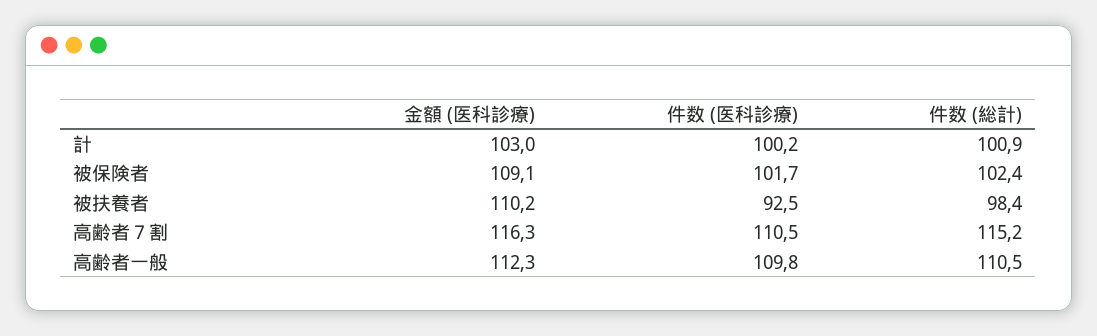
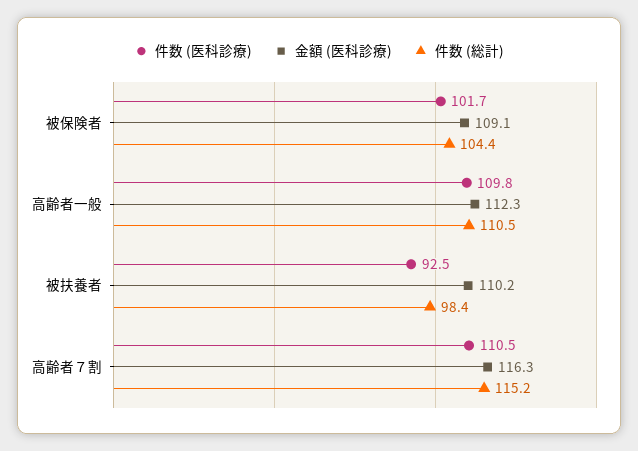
金額 (医科診療), 計: 103 -> none
件数 (医科診療), 計: 100.2 -> none
件数 (総計), 計: 100.9 -> none
件数 (総計), 被保険者: 102.4 -> 104.4

